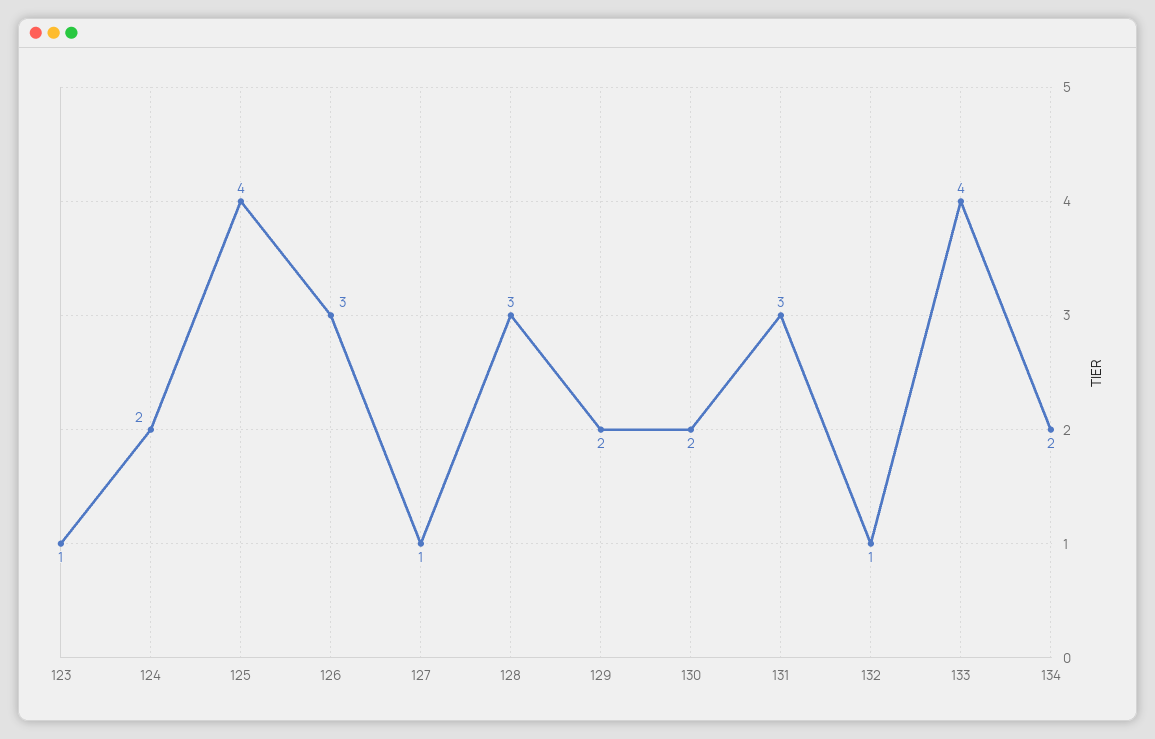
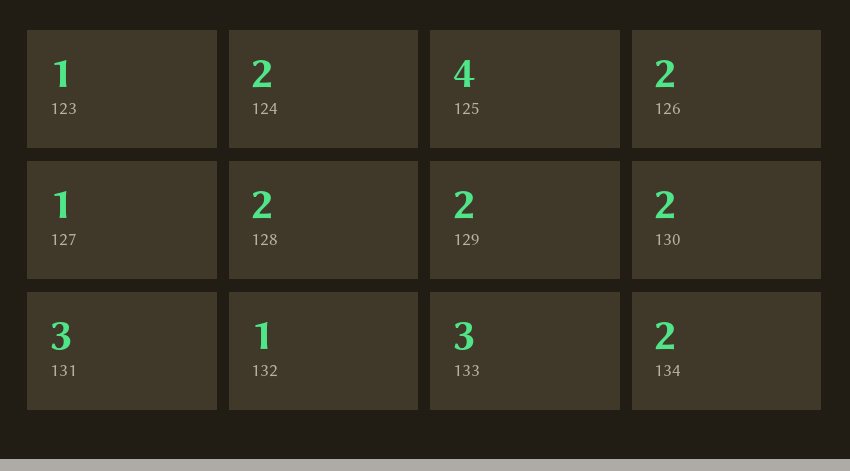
126: 3 -> 2
128: 3 -> 2
133: 4 -> 3

